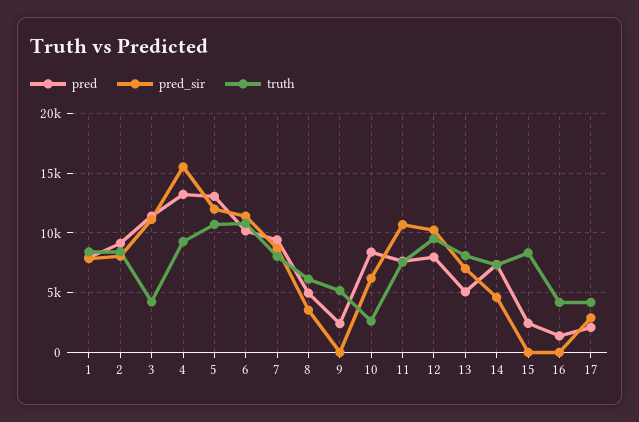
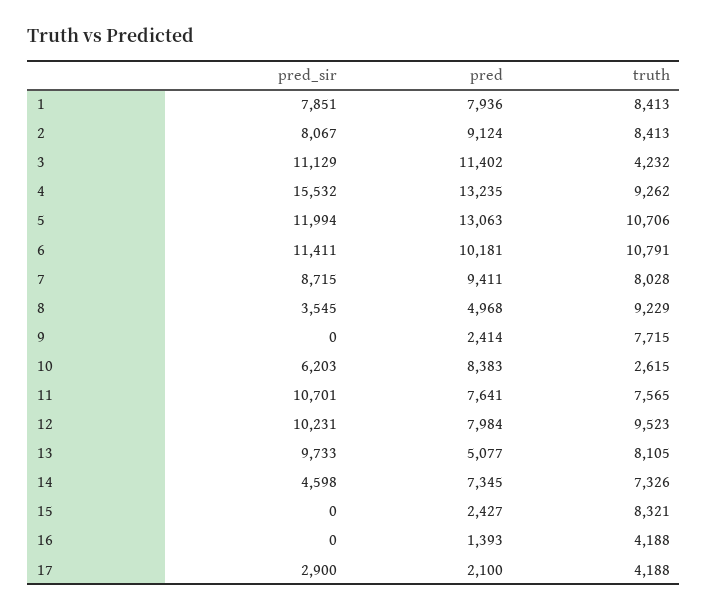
truth, 8: 6000 -> 9229
truth, 9: 5000 -> 7715
pred_sir, 13: 7000 -> 9733

